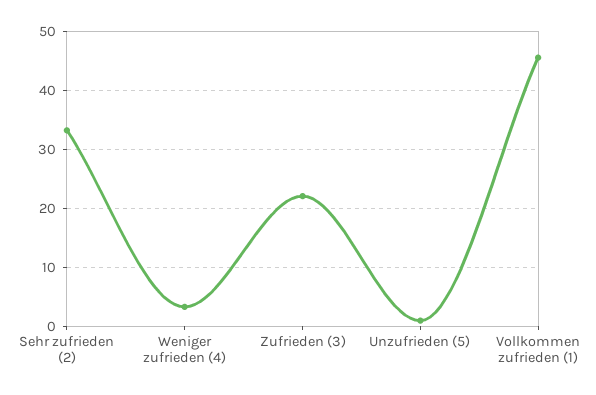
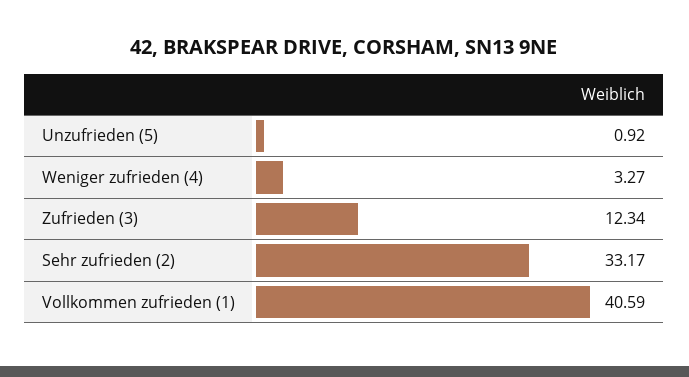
Zufrieden (3): 22 -> 12.34
Vollkommen zufrieden (1): 46 -> 40.59

